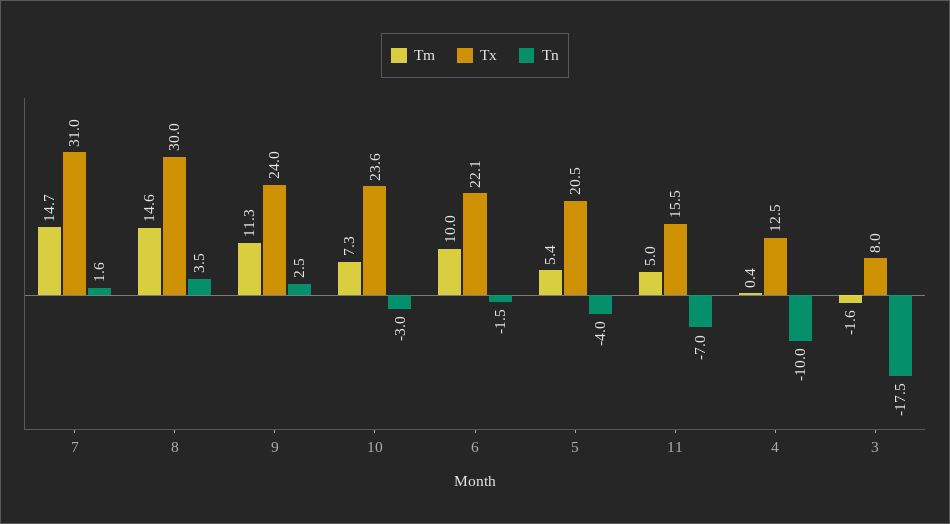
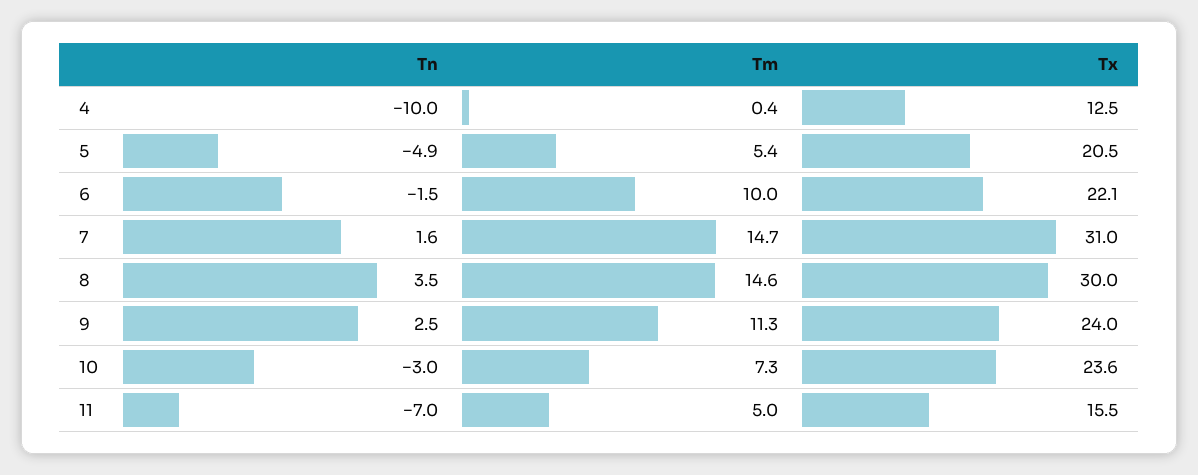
Tn, 5: -4 -> -4.9
Tm, 3: -1.6 -> none
Tx, 3: 8 -> none
Tn, 3: -17.5 -> none

